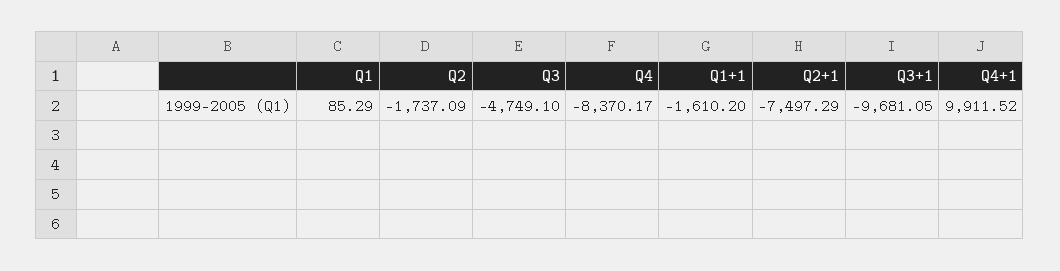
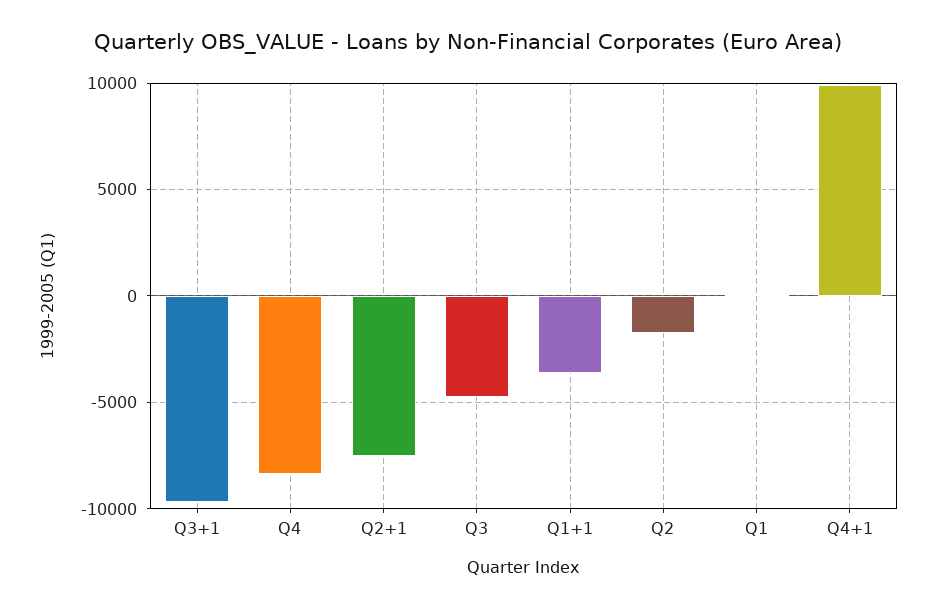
Q1+1: -1610.2 -> -3500

